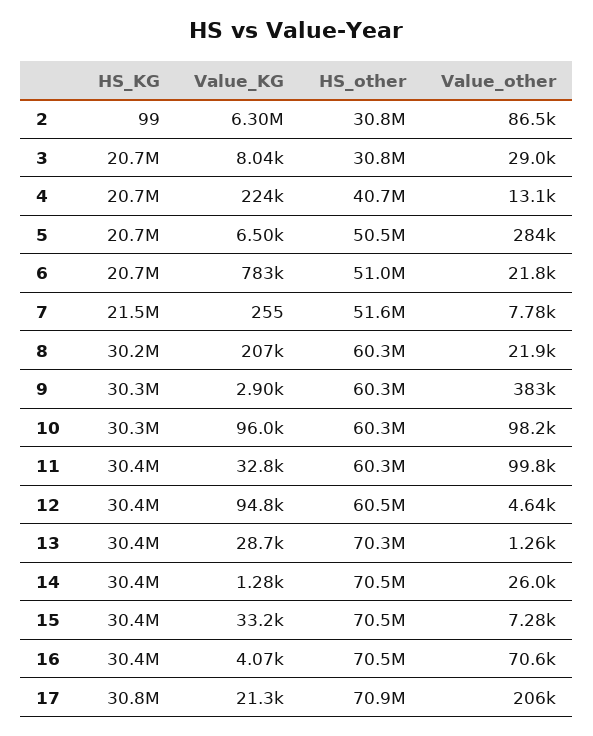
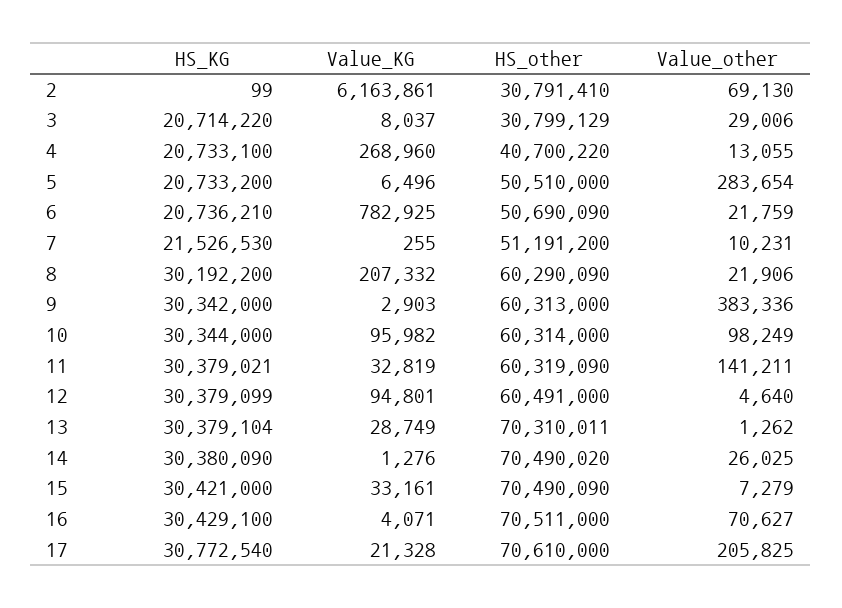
Value_KG, 2: 6300000 -> 6163861
Value_other, 2: 86500 -> 69130
Value_KG, 4: 224000 -> 268960
HS_other, 6: 51000000 -> 50690090
HS_other, 7: 51600000 -> 51191200
Value_other, 7: 7780 -> 10231
Value_other, 11: 99800 -> 141211
HS_other, 17: 70900000 -> 70610000

